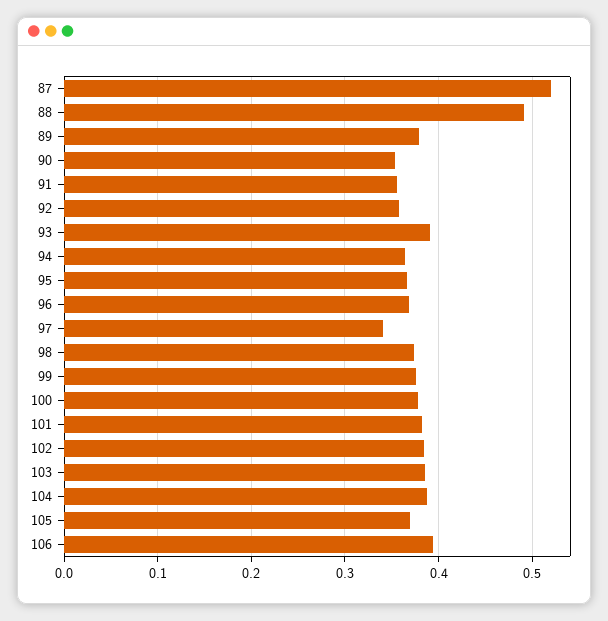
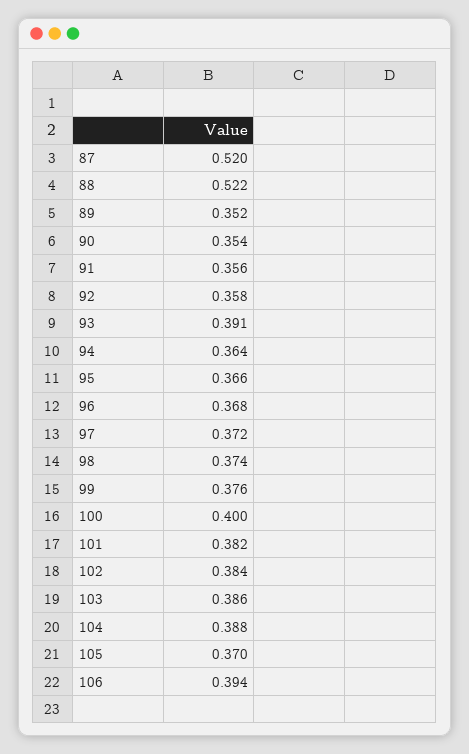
88: 0.49 -> 0.522
89: 0.38 -> 0.352
97: 0.34 -> 0.372
100: 0.38 -> 0.4

